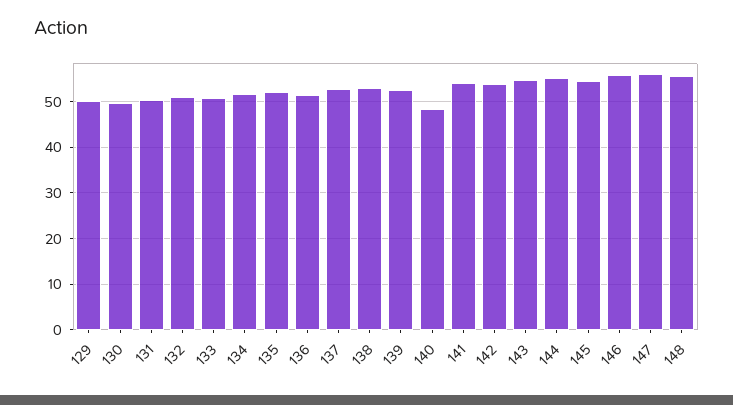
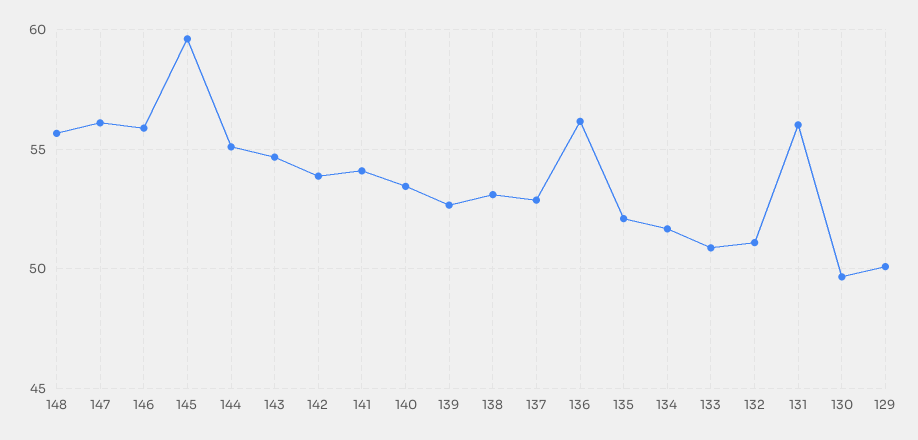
131: 50 -> 56
136: 52 -> 56
140: 48 -> 53.5
145: 54 -> 59.5

